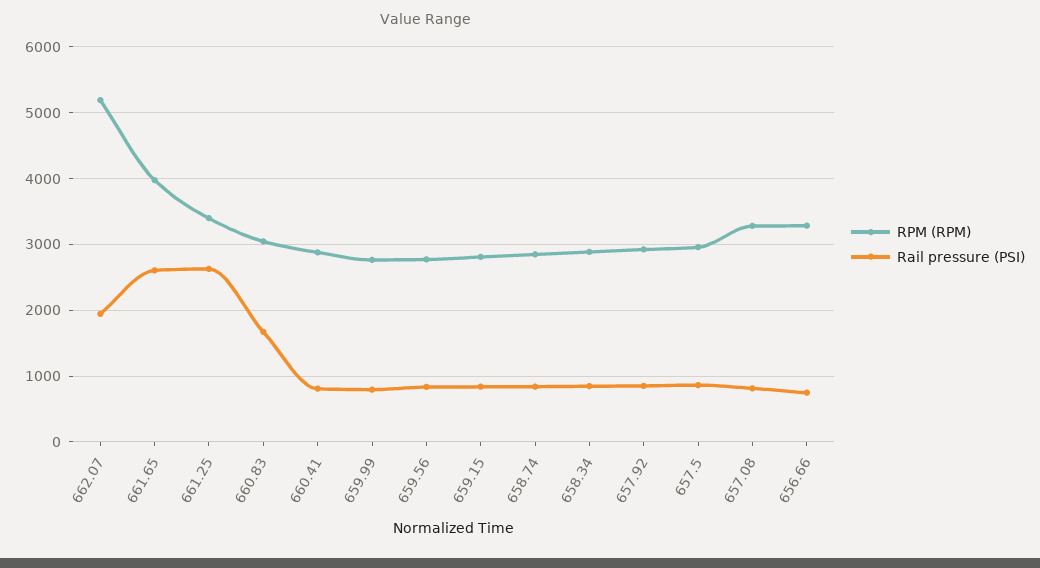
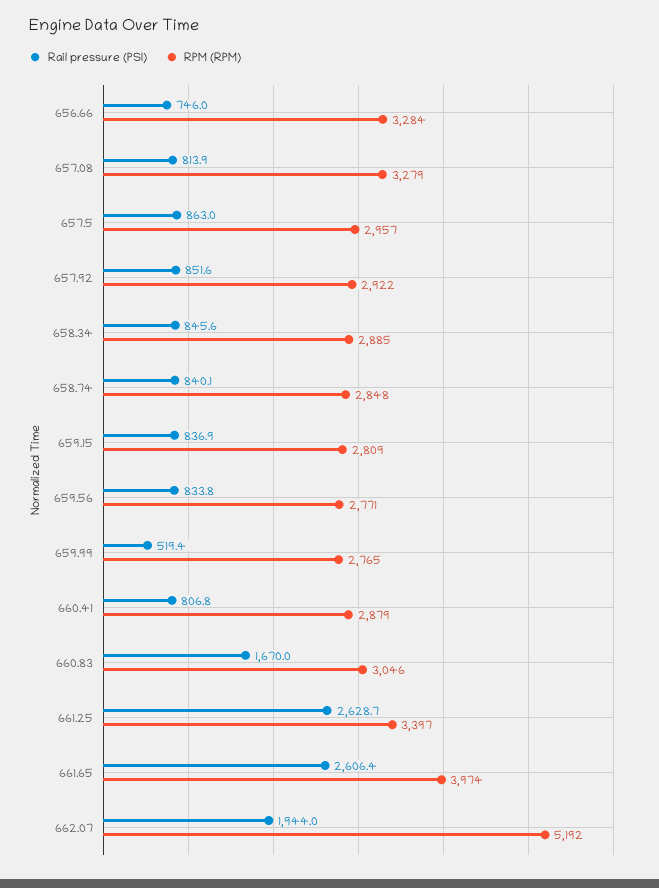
Rail pressure (PSI), 659.99: 800 -> 519.4

